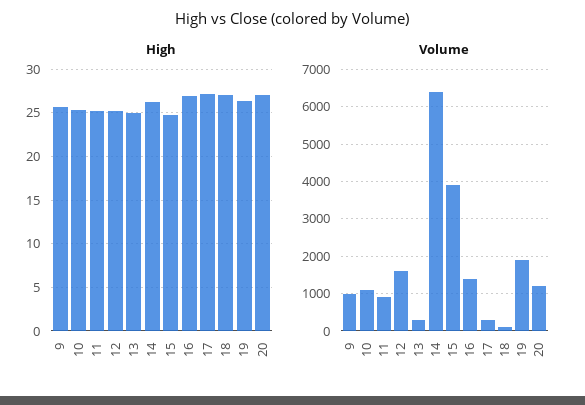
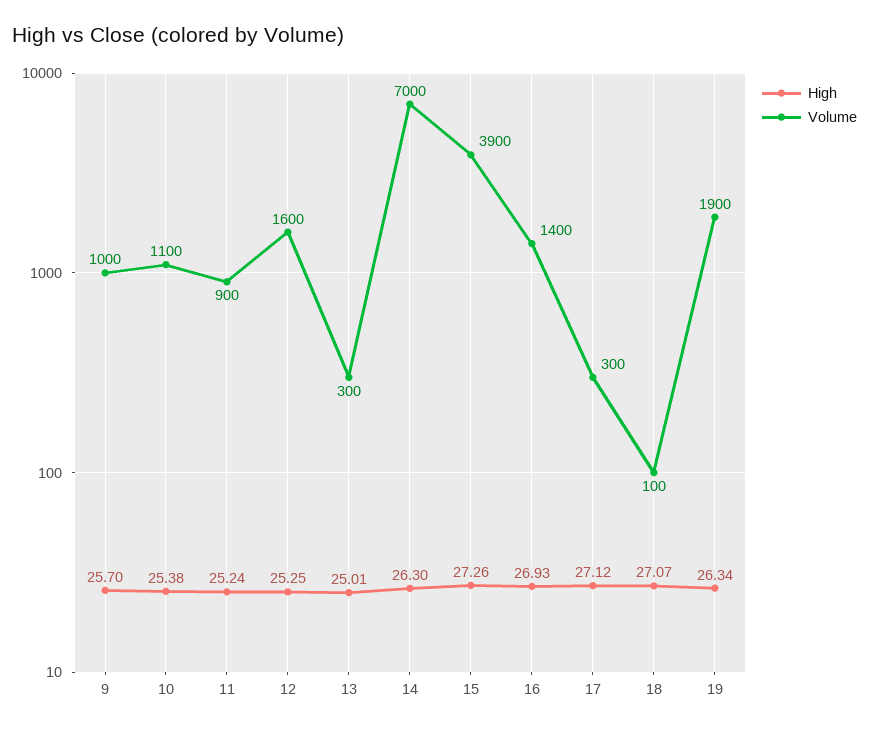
High, 15: 25 -> 27.26
High, 20: 27 -> none
Volume, 14: 6400 -> 7000
Volume, 20: 1200 -> none

